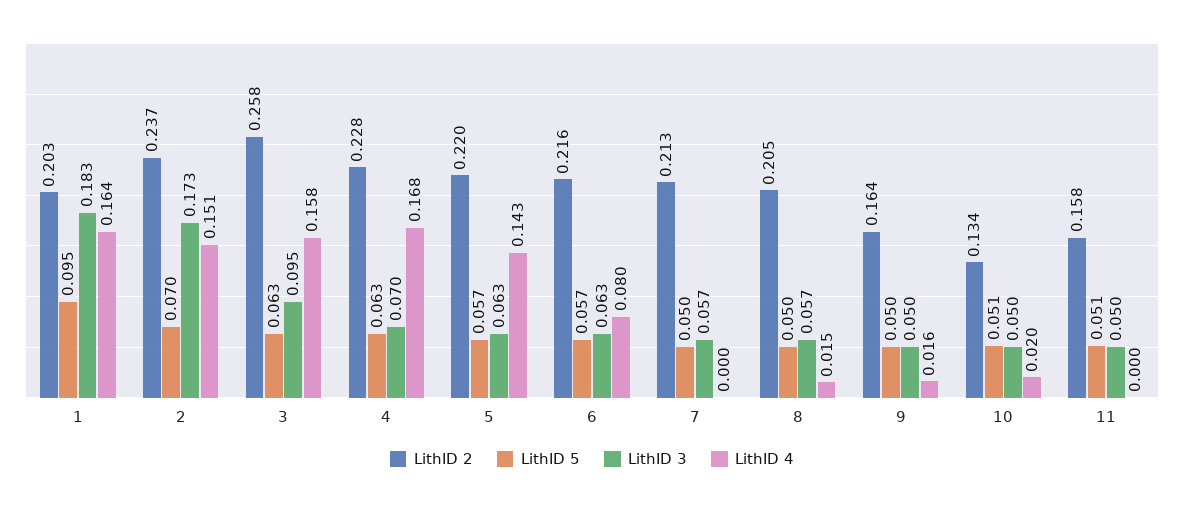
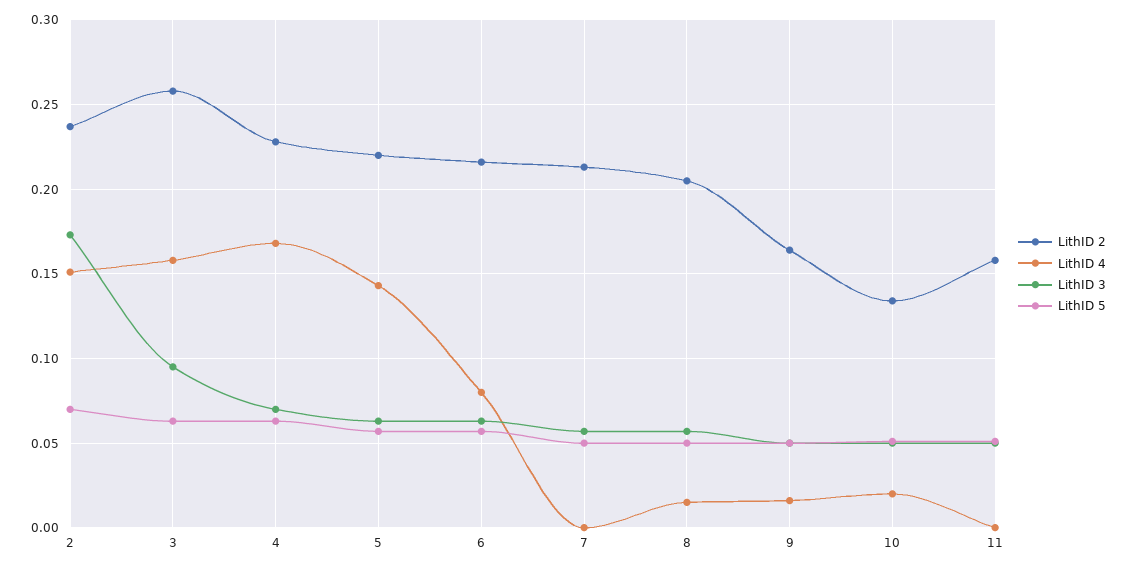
LithID 2, 1: 0.203 -> none
LithID 5, 1: 0.095 -> none
LithID 3, 1: 0.183 -> none
LithID 4, 1: 0.164 -> none

